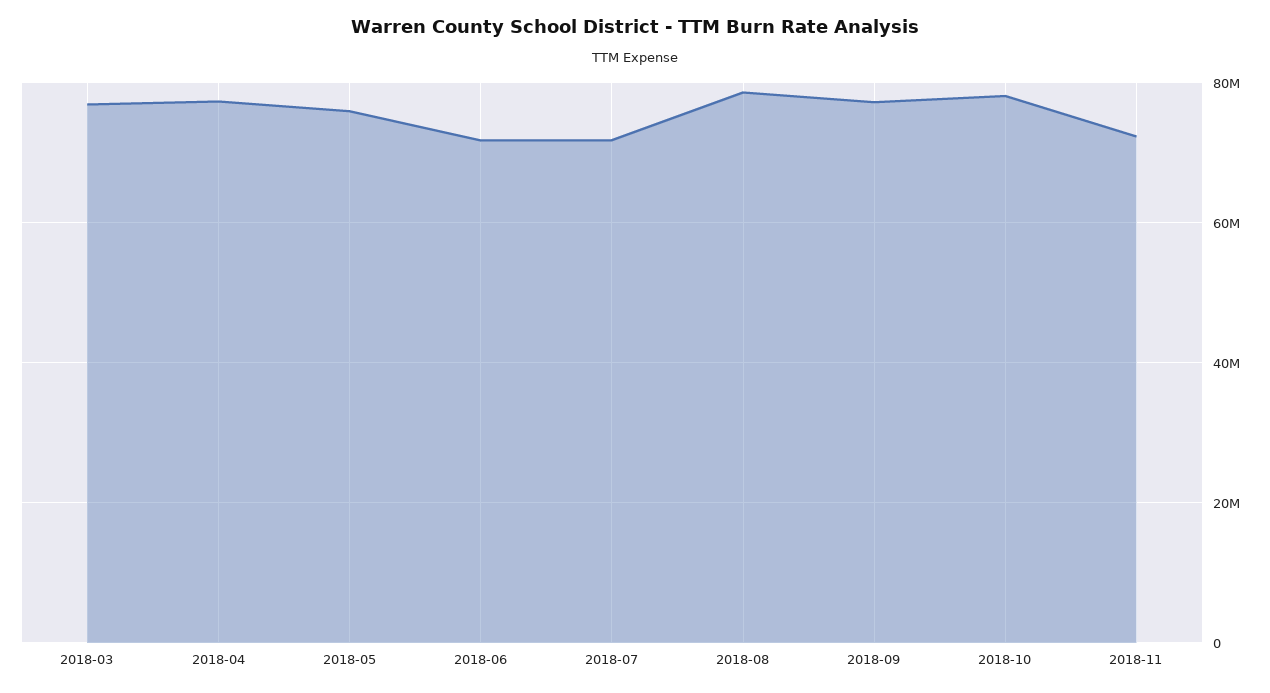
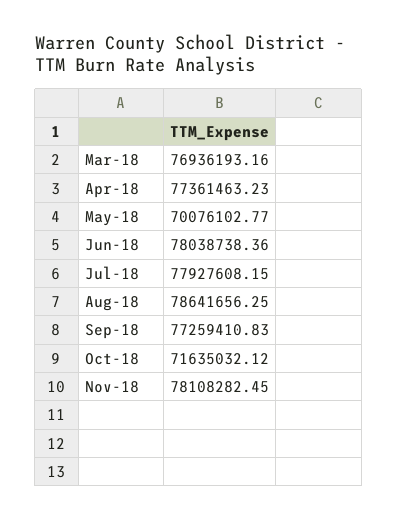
2018-05: 76000000 -> 70076102.77
2018-06: 72000000 -> 78038738.36
2018-07: 72000000 -> 77927608.15
2018-10: 78000000 -> 71635032.12
2018-11: 72000000 -> 78108282.45

